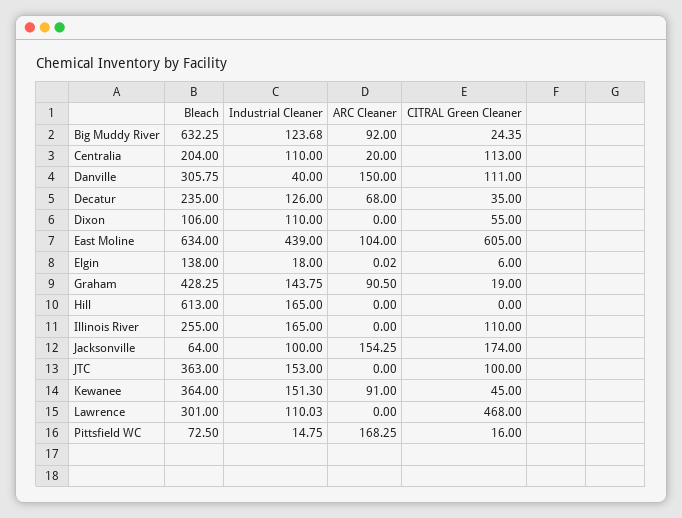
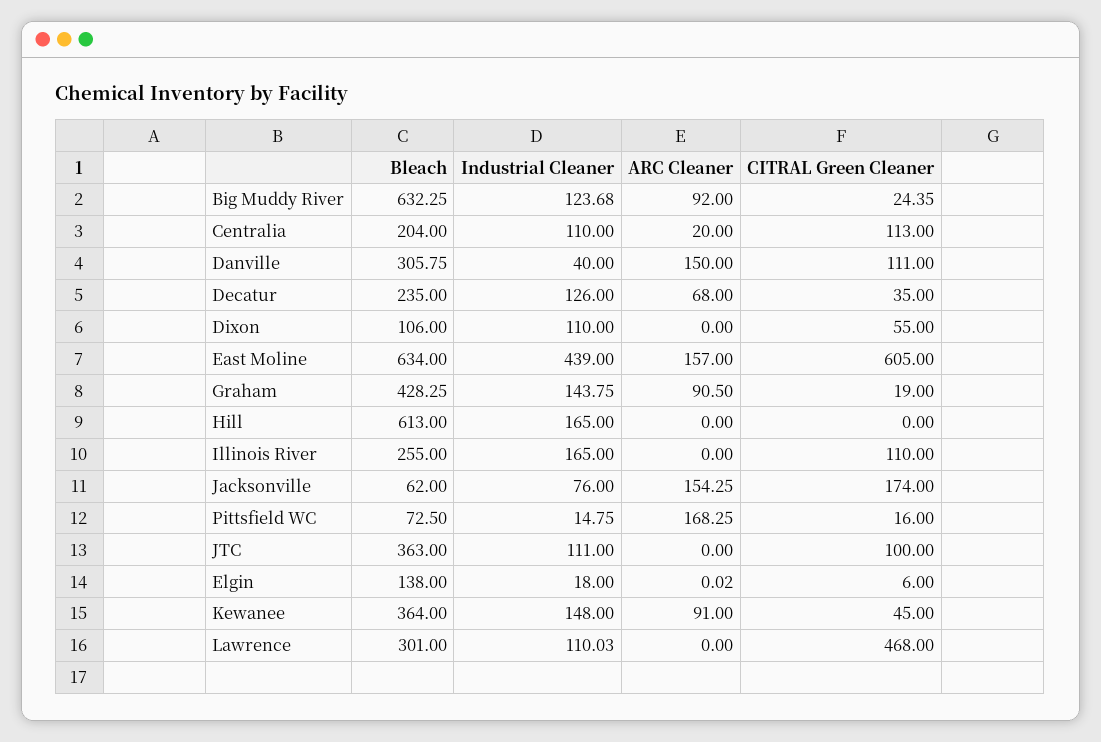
ARC Cleaner, East Moline: 104 -> 157
Bleach, Jacksonville: 64 -> 62
Industrial Cleaner, Jacksonville: 100 -> 76
Industrial Cleaner, JTC: 153 -> 111
Industrial Cleaner, Kewanee: 151.3 -> 148

